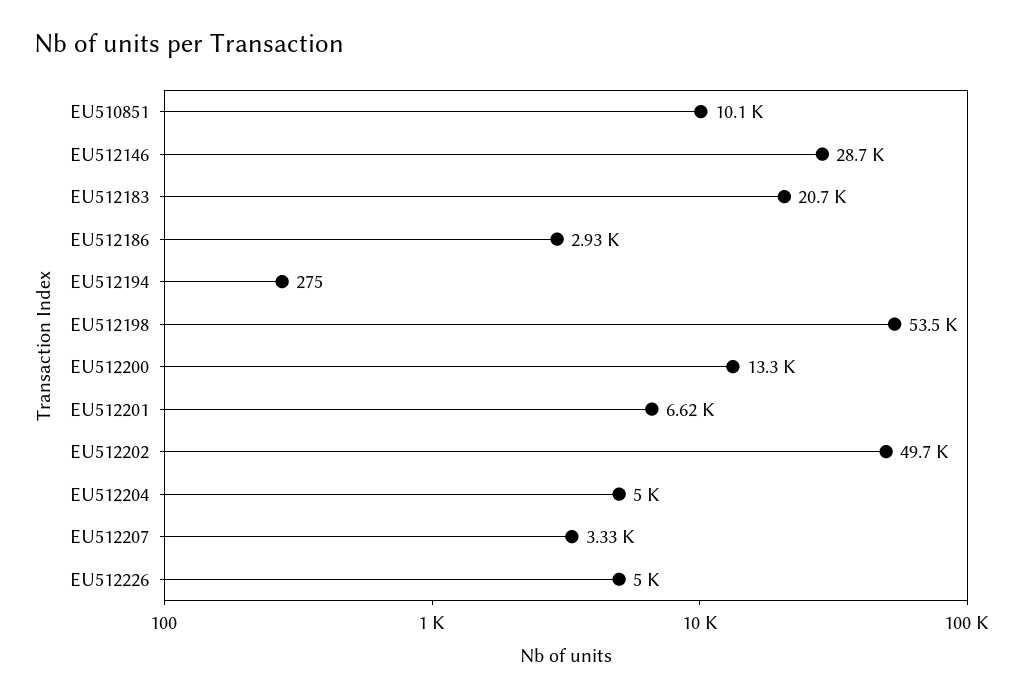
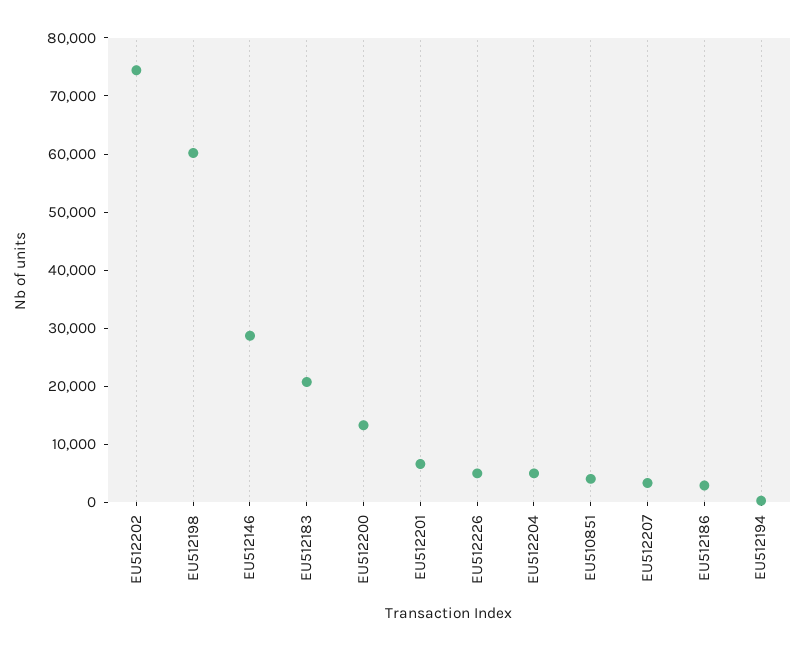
EU510851: 10100 -> 4000
EU512198: 53500 -> 60000
EU512202: 49700 -> 74000

